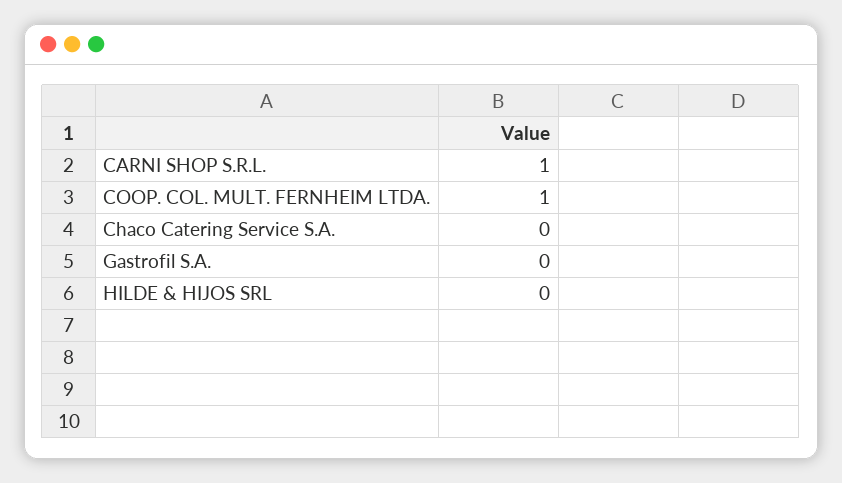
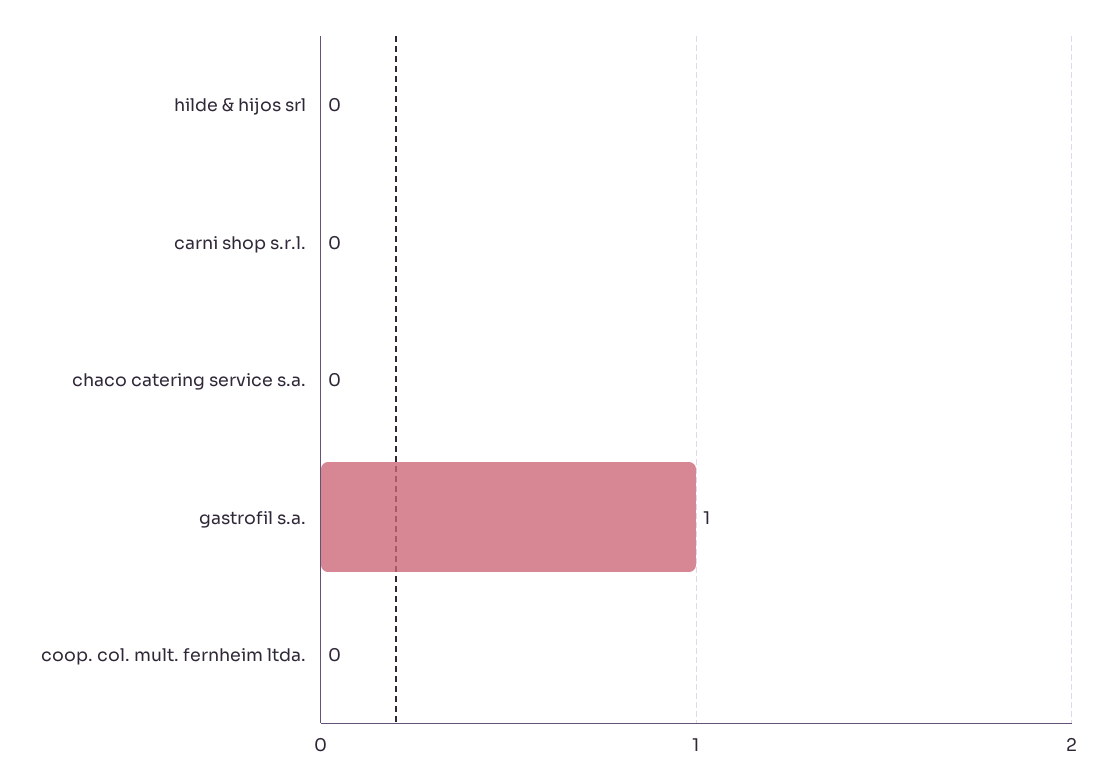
CARNI SHOP S.R.L.: 1 -> 0
COOP. COL. MULT. FERNHEIM LTDA.: 1 -> 0
Gastrofil S.A.: 0 -> 1

